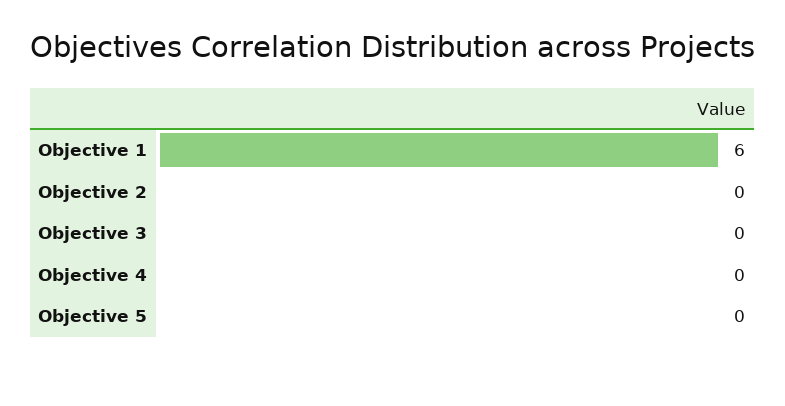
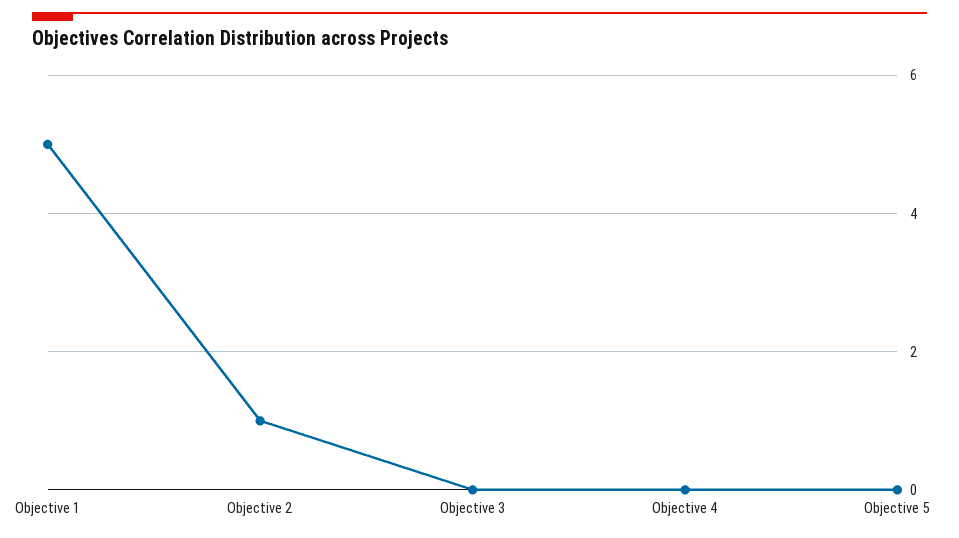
Objective 1: 6 -> 5
Objective 2: 0 -> 1

